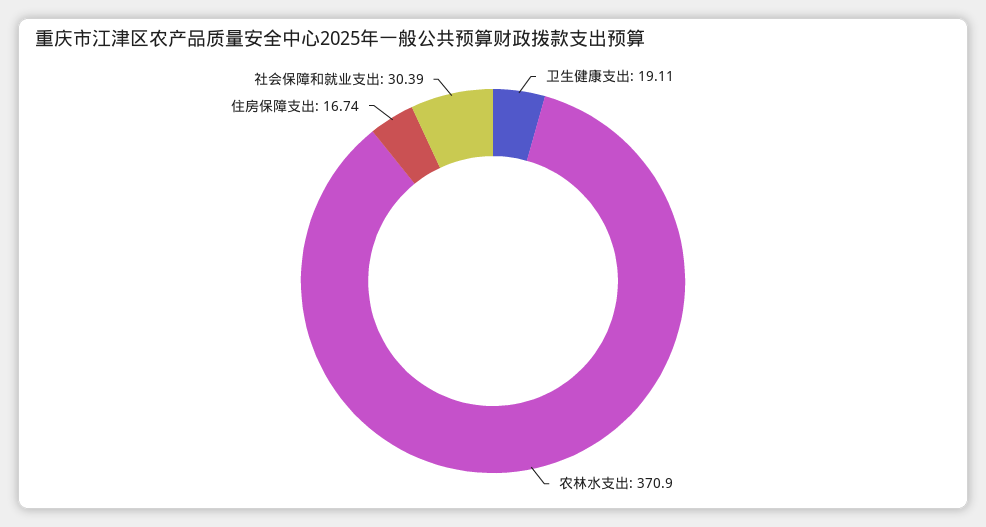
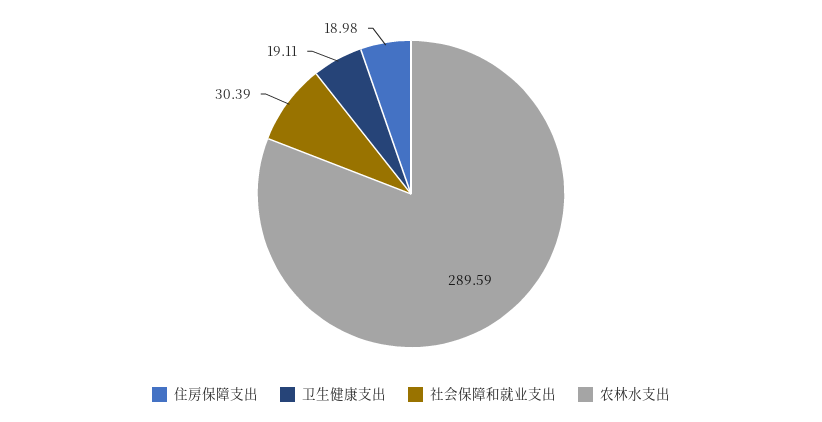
农林水支出: 370.9 -> 289.59
住房保障支出: 16.74 -> 18.98

